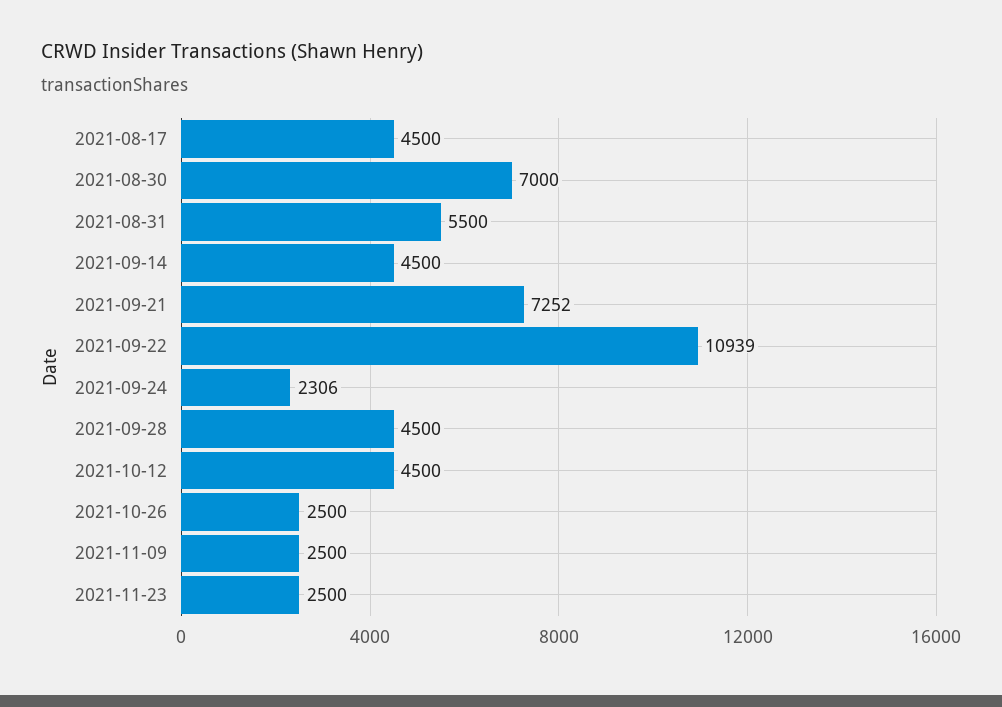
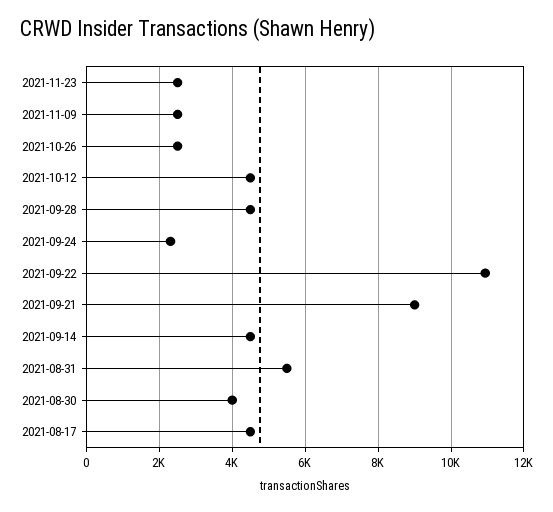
2021-08-30: 7000 -> 4000
2021-09-21: 7252 -> 9000

